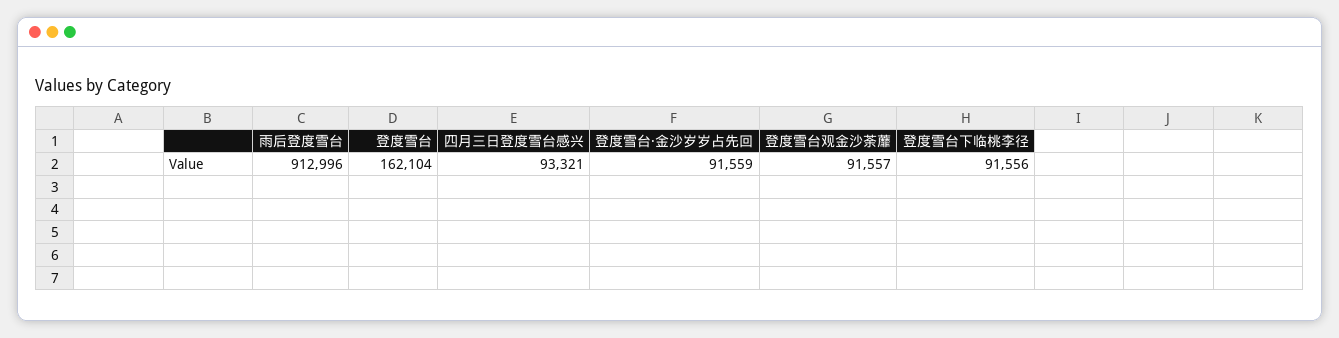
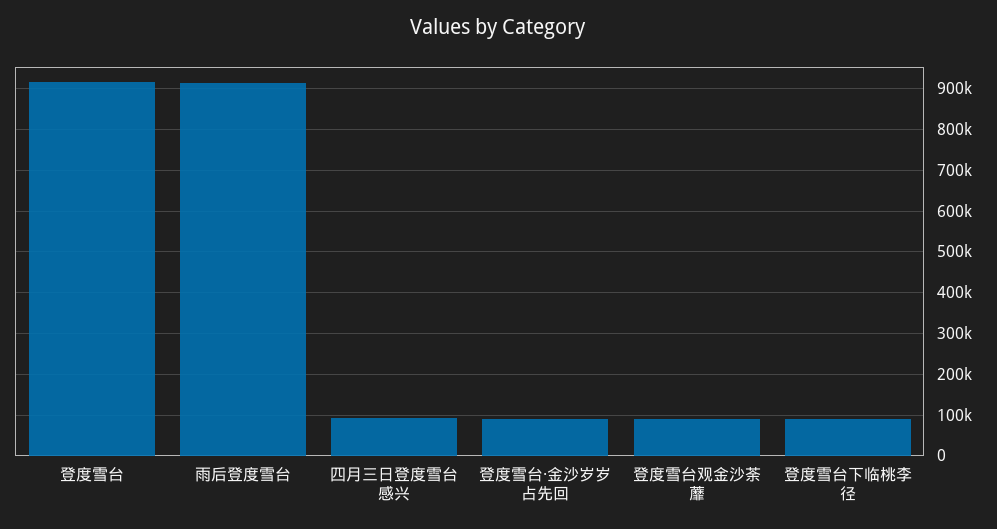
登度雪台: 162104 -> 920000

